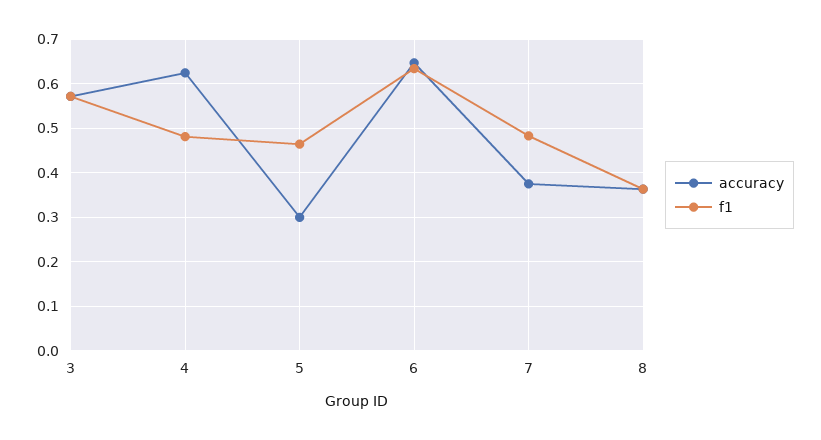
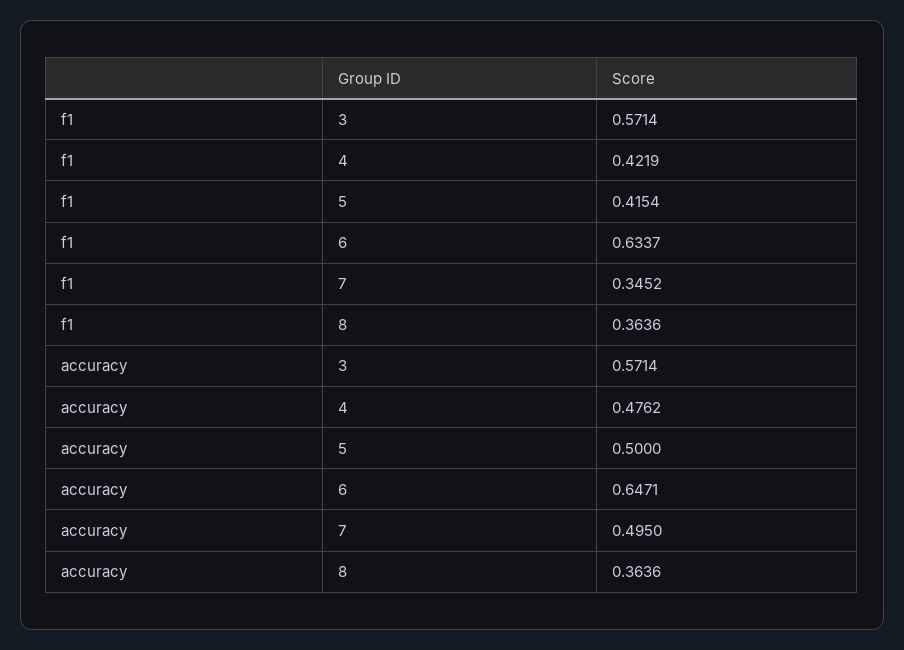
accuracy, 4: 0.62 -> 0.4762
f1, 4: 0.48 -> 0.4219
accuracy, 5: 0.3 -> 0.5
f1, 5: 0.46 -> 0.4154
accuracy, 7: 0.38 -> 0.495
f1, 7: 0.48 -> 0.3452

